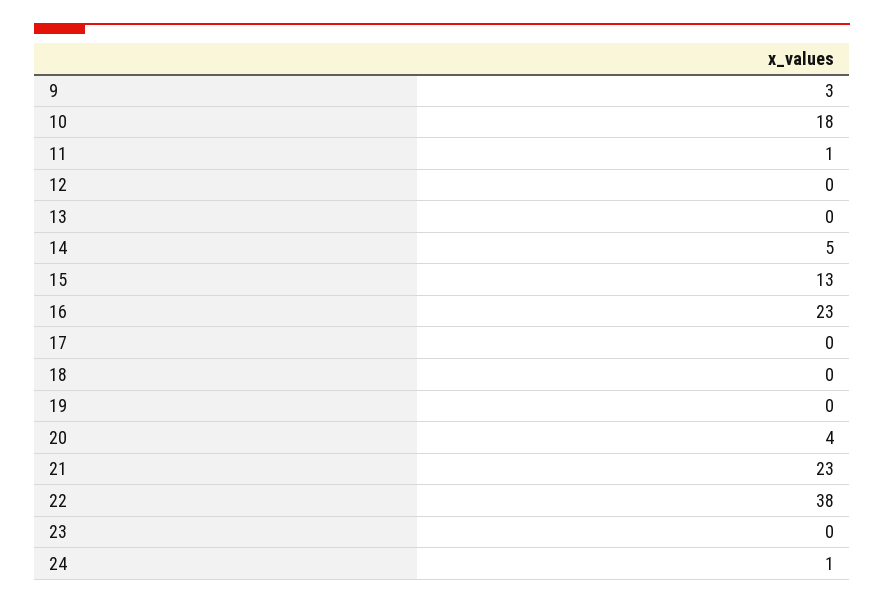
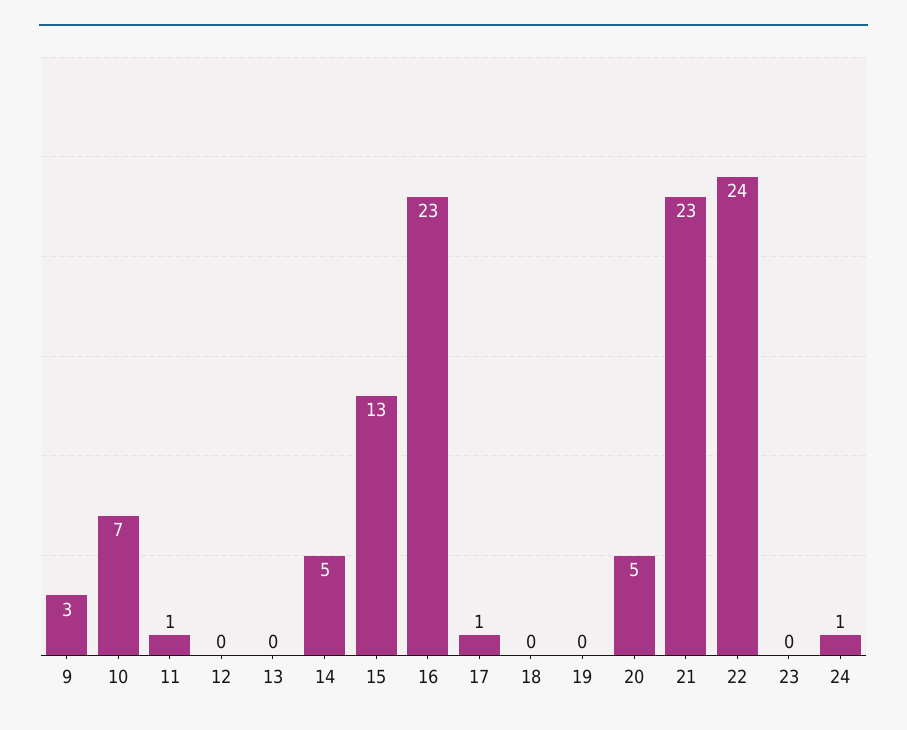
10: 18 -> 7
17: 0 -> 1
20: 4 -> 5
22: 38 -> 24

